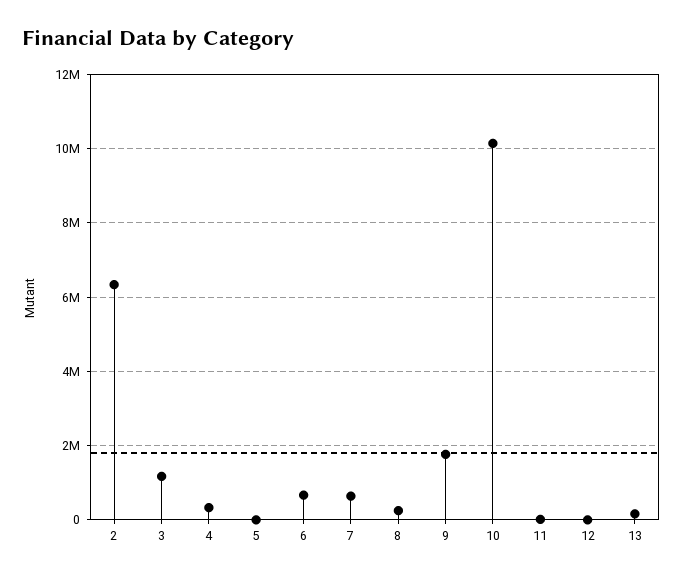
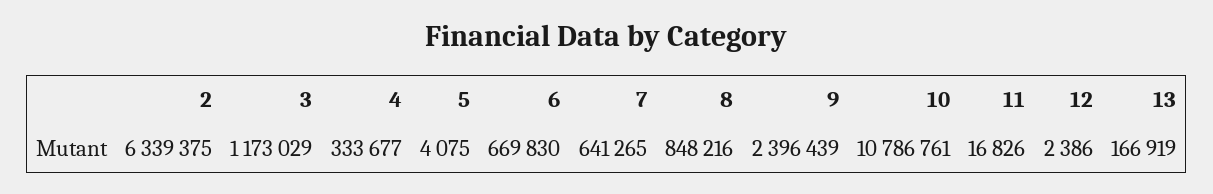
8: 200000 -> 848216
9: 1800000 -> 2396439
10: 10200000 -> 10786761

